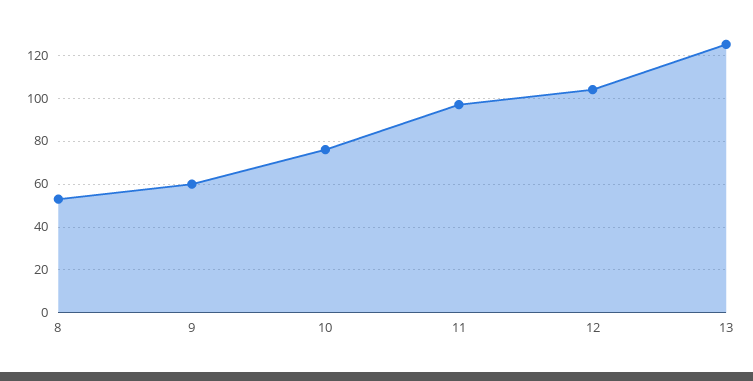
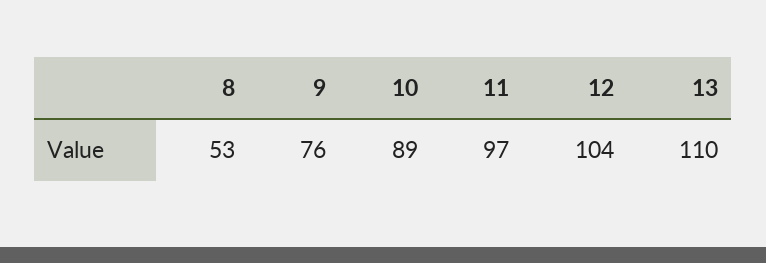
9: 60 -> 76
10: 75 -> 89
13: 125 -> 110

